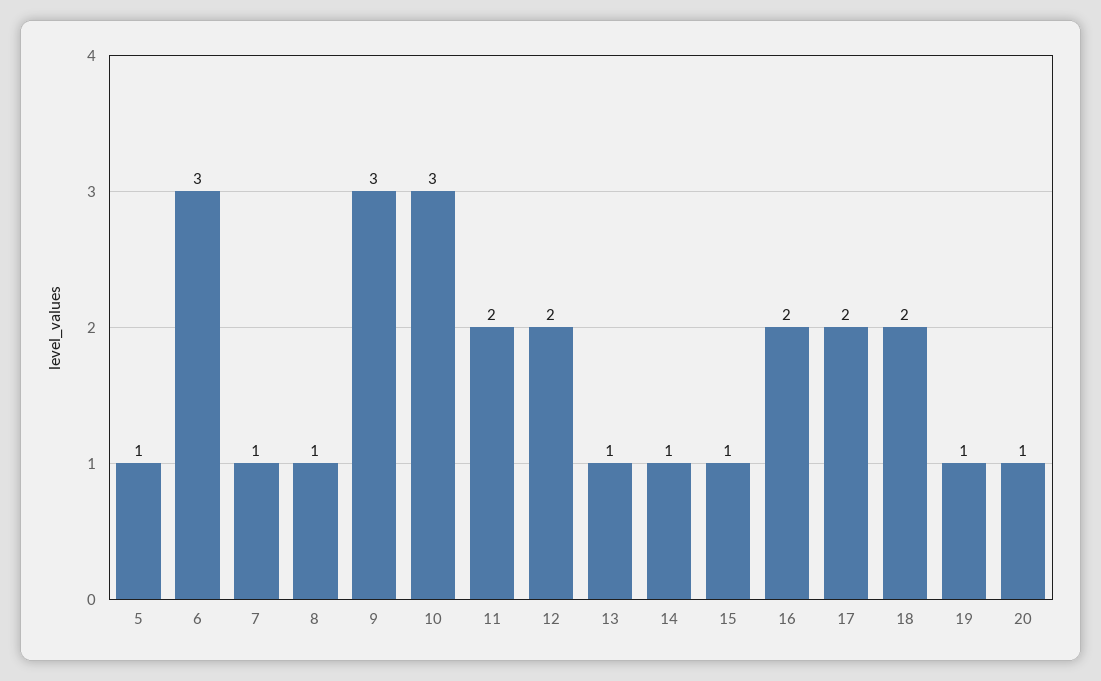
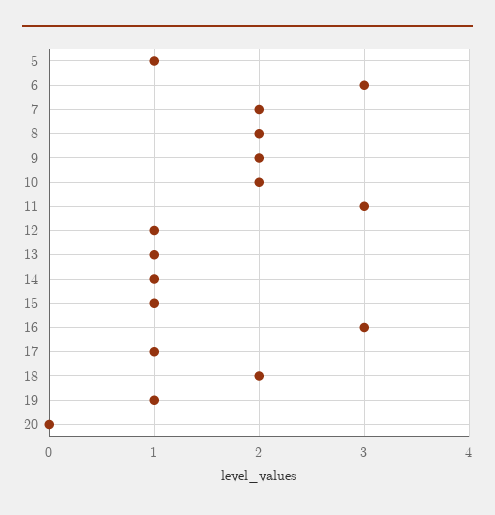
7: 1 -> 2
8: 1 -> 2
9: 3 -> 2
10: 3 -> 2
11: 2 -> 3
12: 2 -> 1
16: 2 -> 3
17: 2 -> 1
20: 1 -> 0

